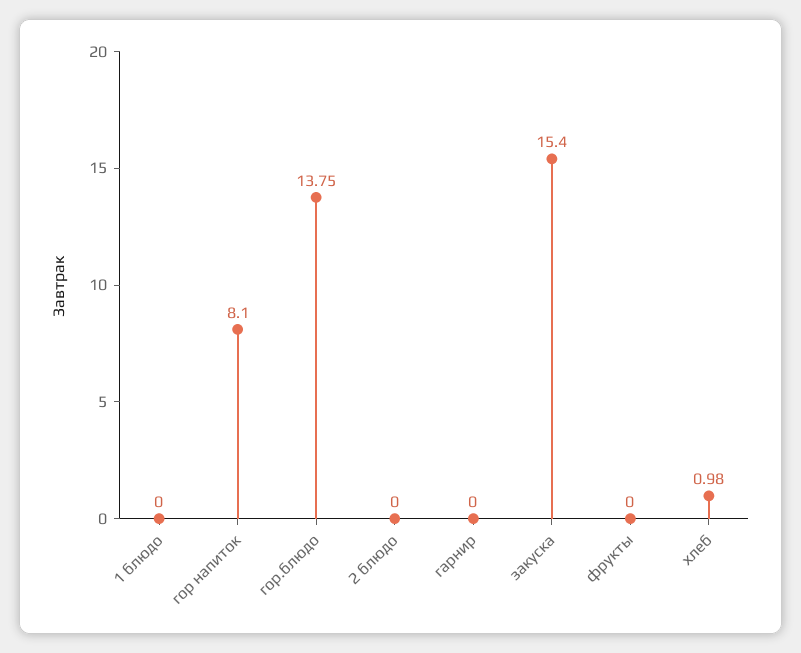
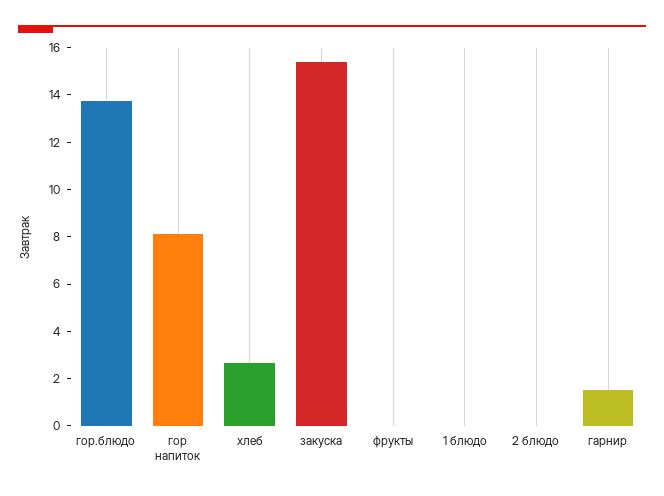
гарнир: 0 -> 1.5
хлеб: 0.98 -> 2.5

